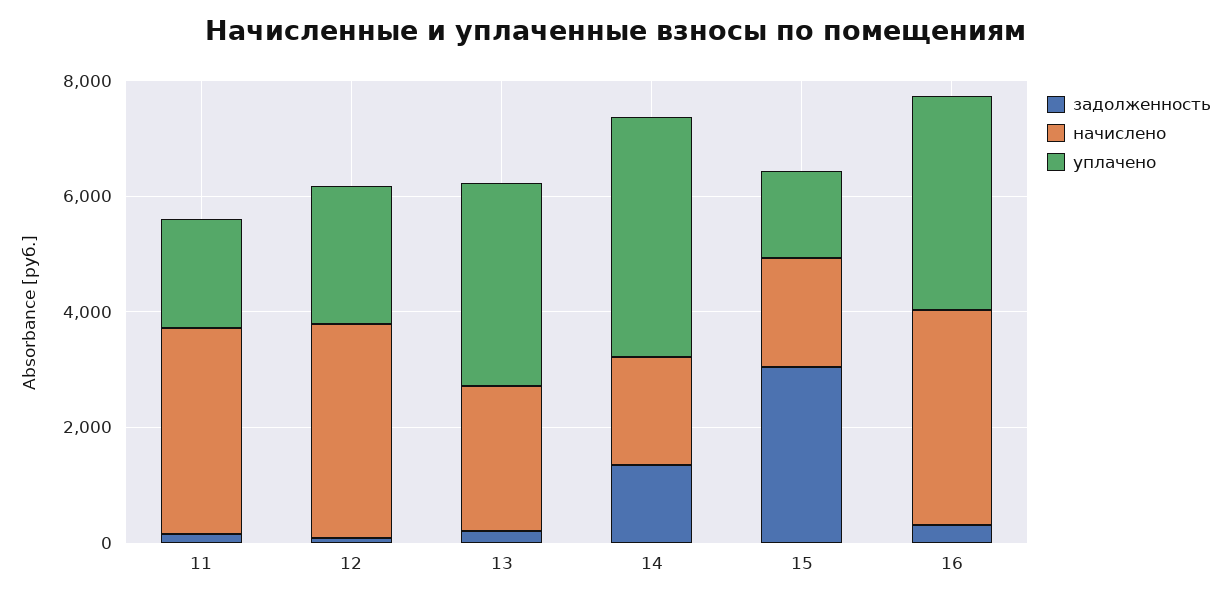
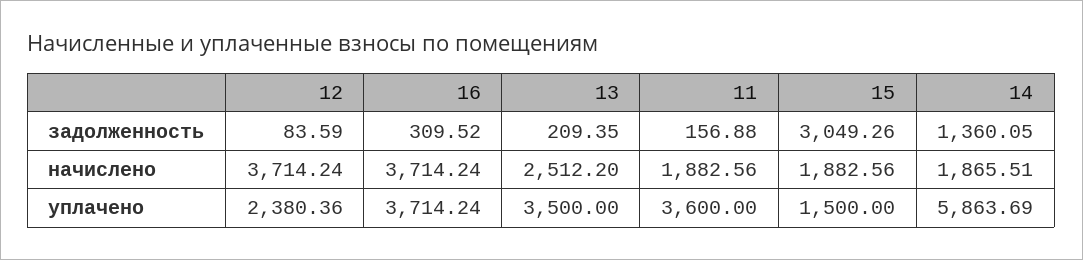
начислено, 11: 3500 -> 1882.56
уплачено, 11: 2000 -> 3600
уплачено, 14: 4000 -> 5863.69

